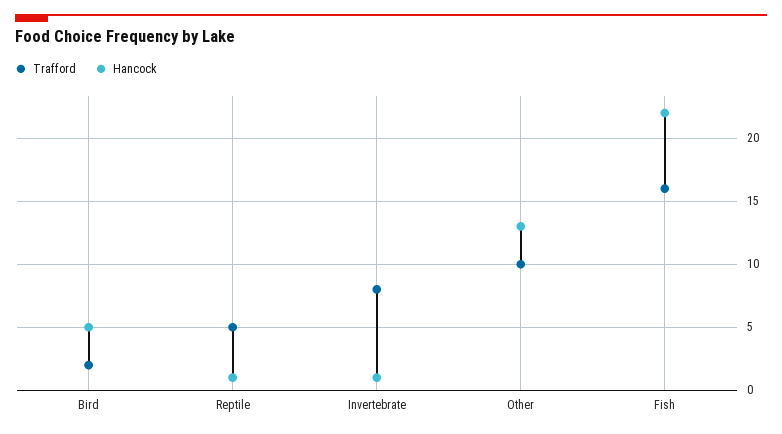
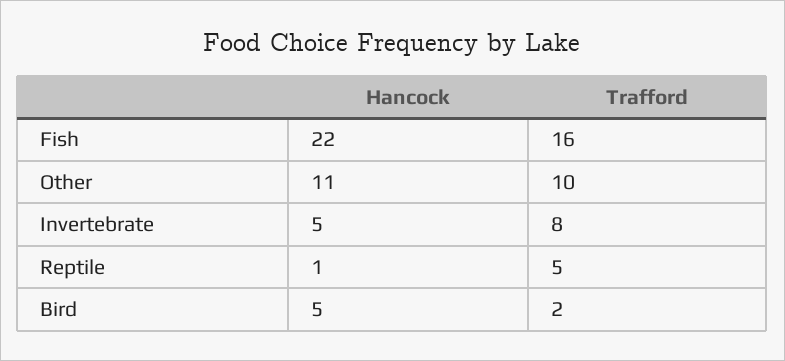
Hancock, Invertebrate: 1 -> 5
Hancock, Other: 13 -> 11

